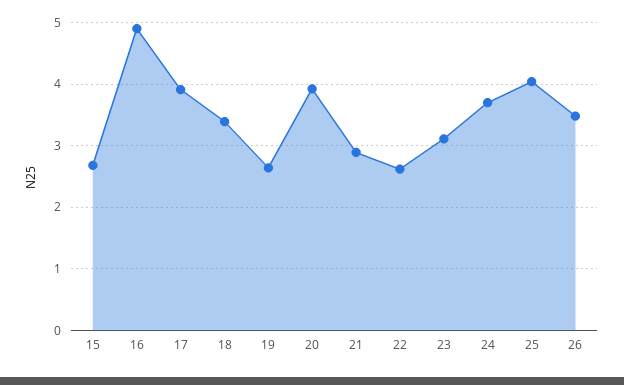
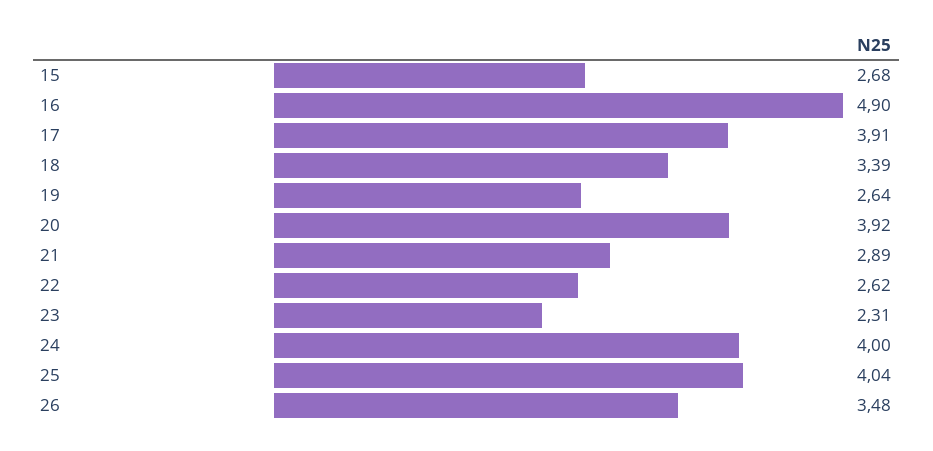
23: 3.1 -> 2.31
24: 3.7 -> 4

